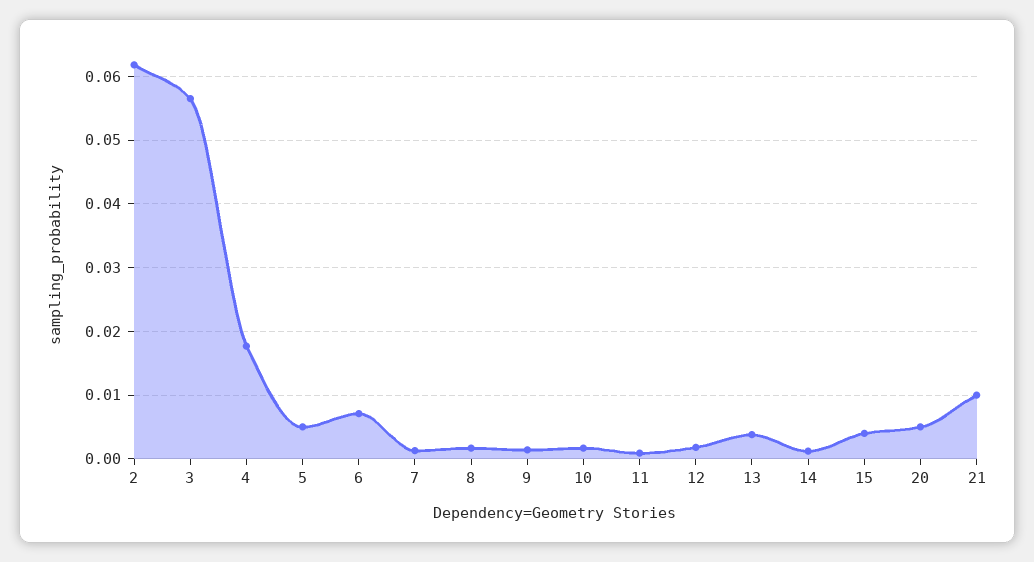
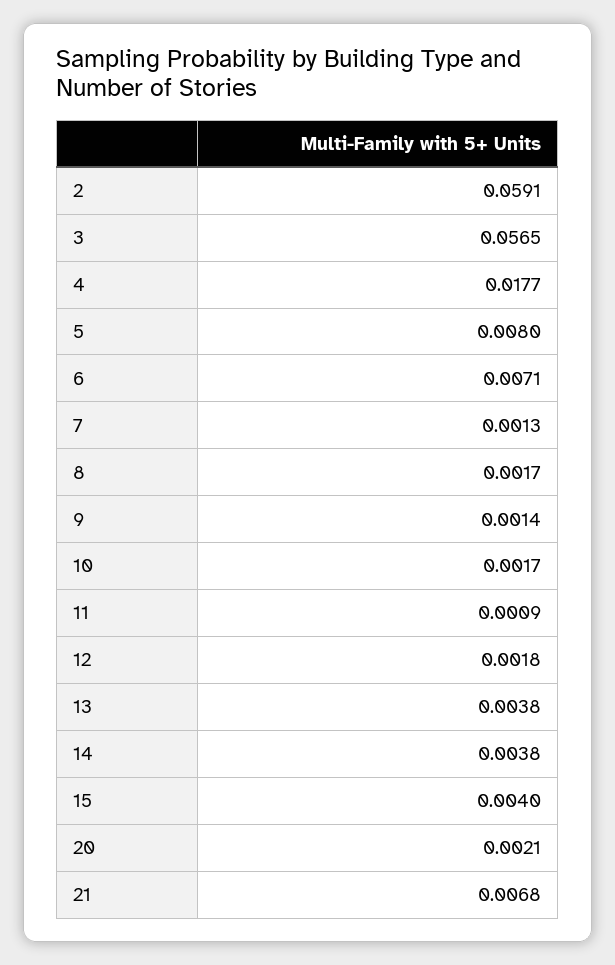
2: 0.062 -> 0.0591
5: 0.005 -> 0.008
14: 0.001 -> 0.0038
20: 0.005 -> 0.0021
21: 0.01 -> 0.0068

